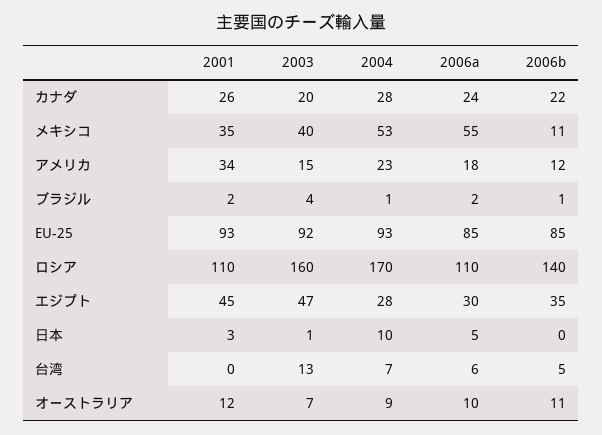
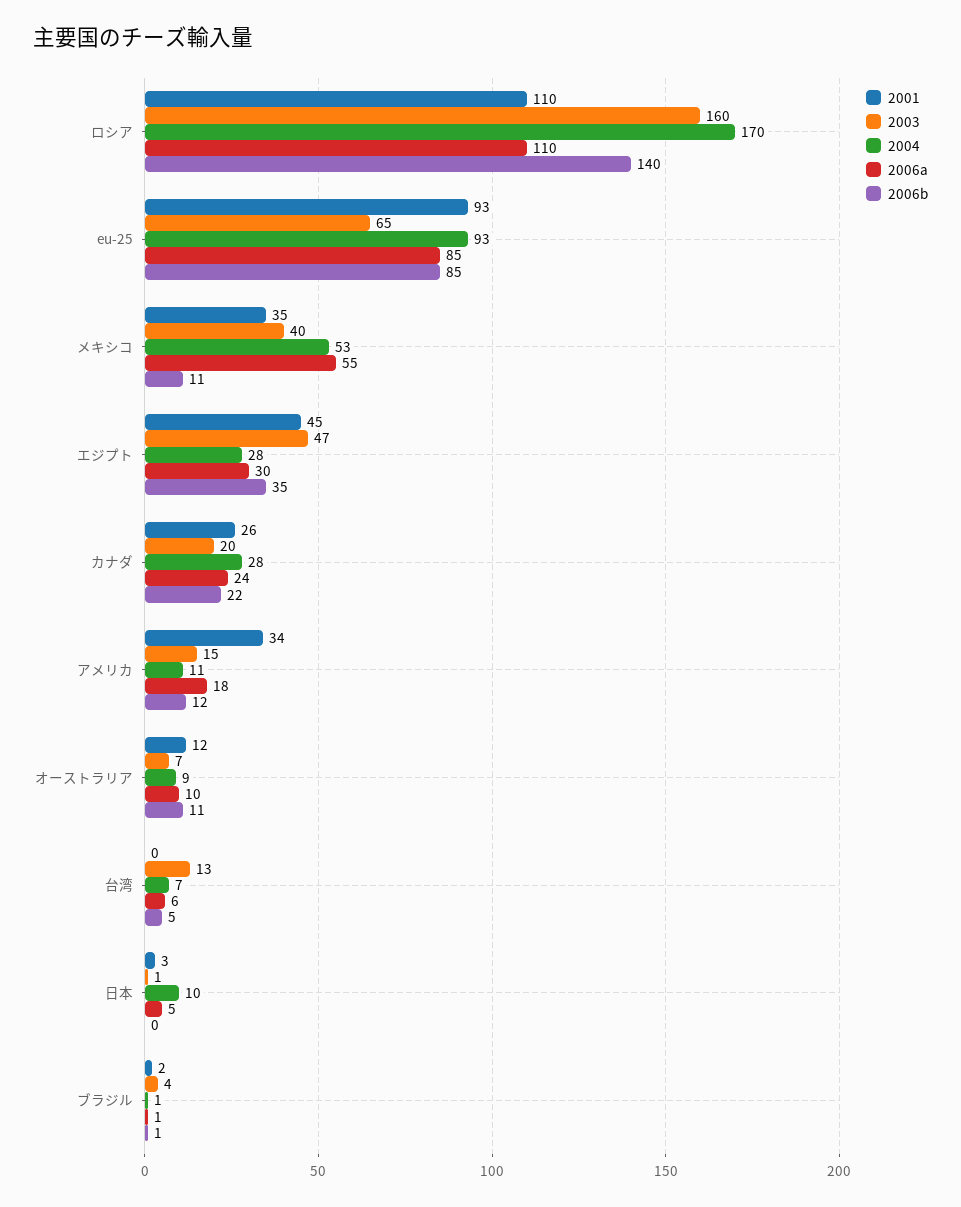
2004, アメリカ: 23 -> 11
2006a, ブラジル: 2 -> 1
2003, EU-25: 92 -> 65

